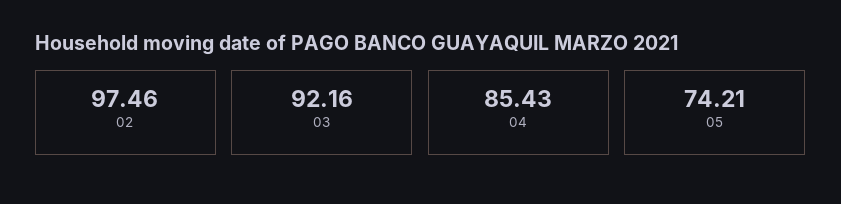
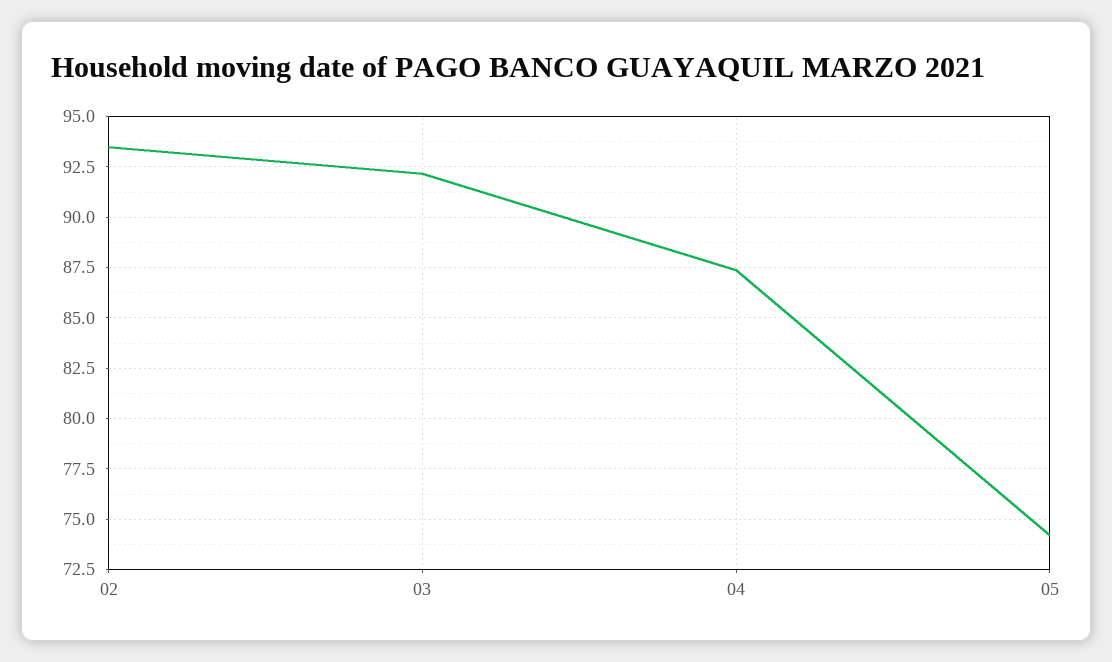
02: 97.46 -> 93.5
04: 85.43 -> 87.5

